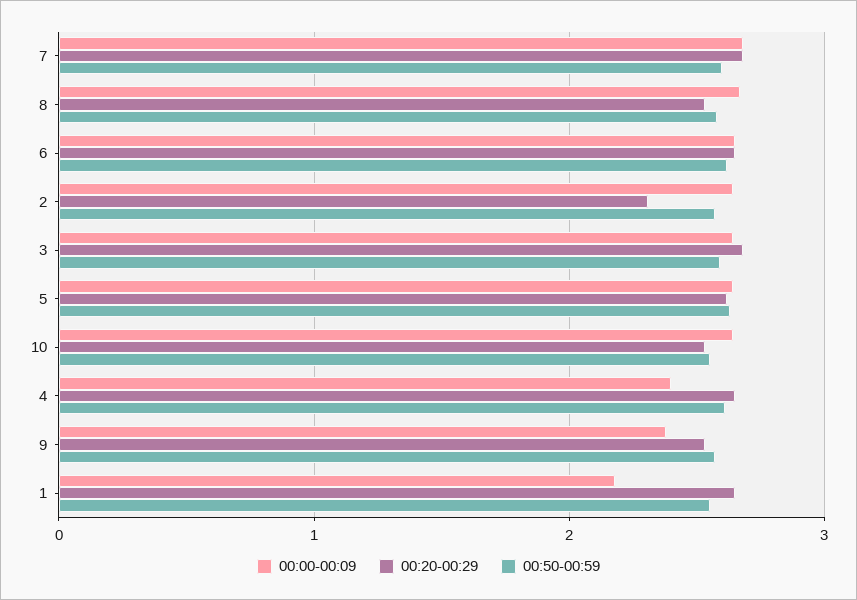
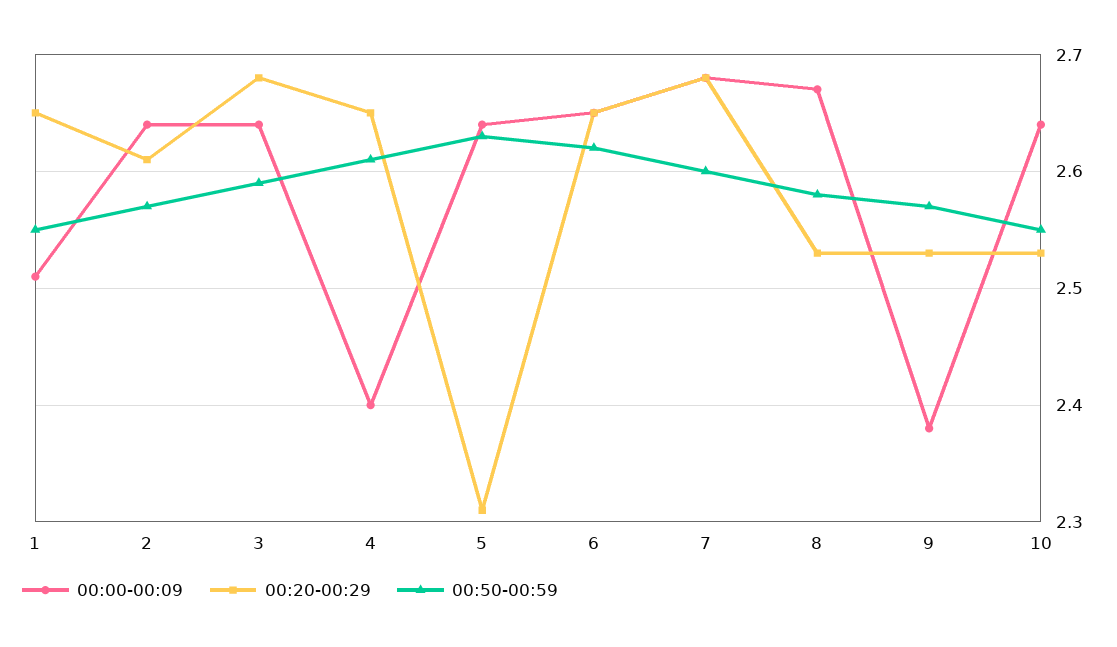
00:20-00:29, 2: 2.3 -> 2.61
00:20-00:29, 5: 2.6 -> 2.31
00:00-00:09, 1: 2.2 -> 2.51

